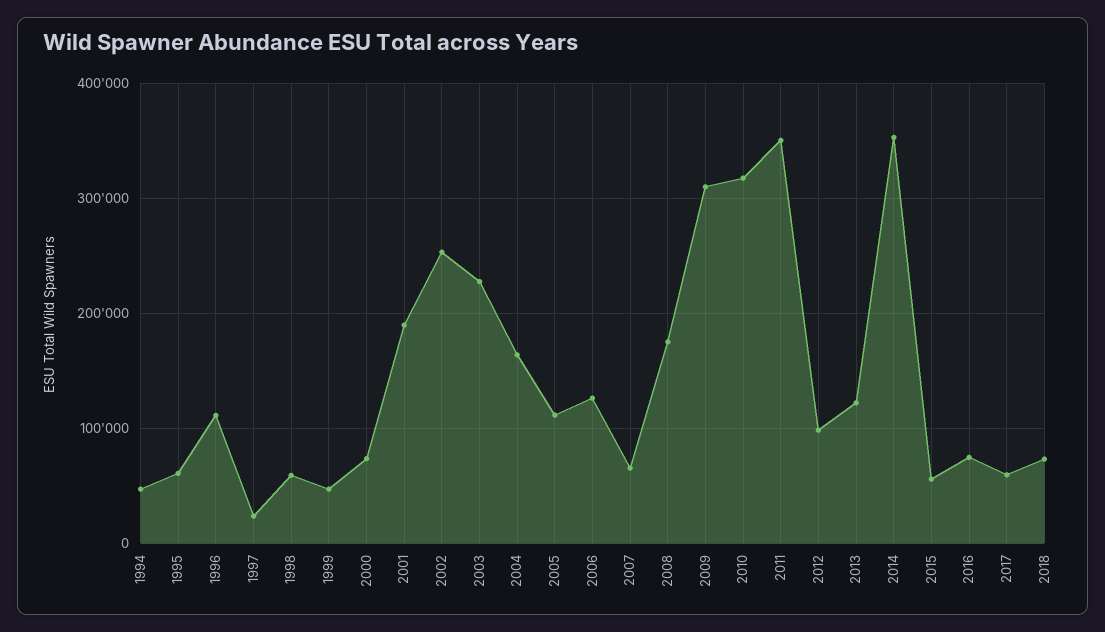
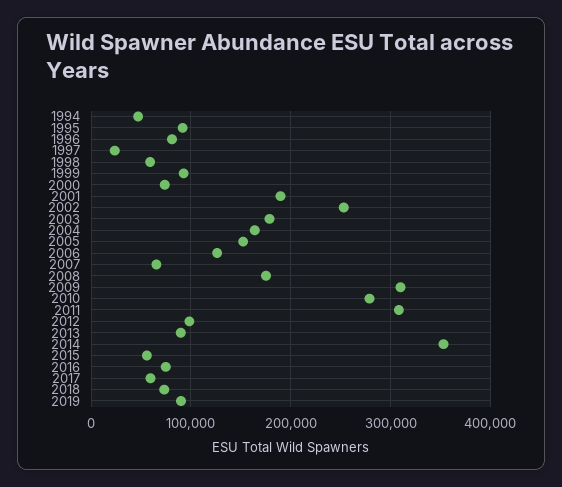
1995: 60000 -> 90000
1996: 110000 -> 80000
1999: 50000 -> 90000
2003: 230000 -> 180000
2005: 110000 -> 150000
2010: 320000 -> 280000
2011: 350000 -> 310000
2013: 120000 -> 90000
2019: none -> 90000

